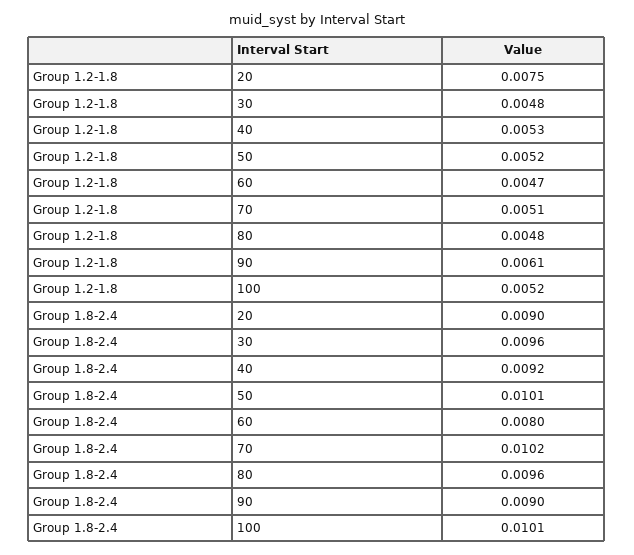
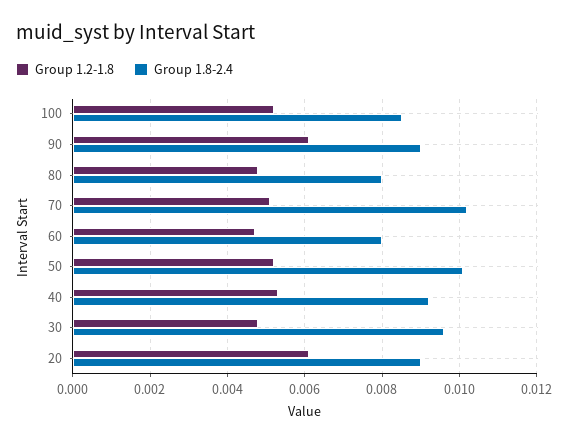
Group 1.2-1.8, 20: 0.0075 -> 0.006
Group 1.8-2.4, 80: 0.0096 -> 0.008
Group 1.8-2.4, 100: 0.0101 -> 0.0085

